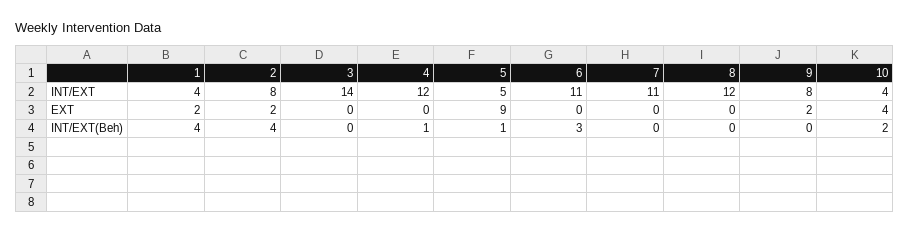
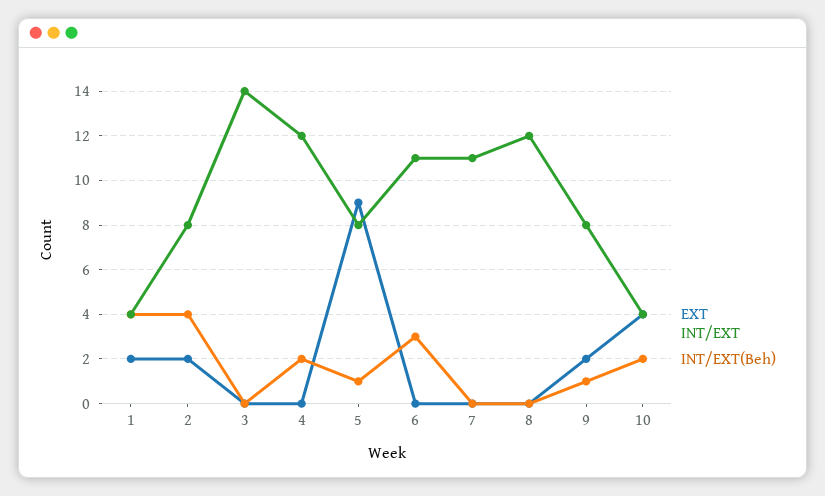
INT/EXT, 5: 5 -> 8
INT/EXT(Beh), 4: 1 -> 2
INT/EXT(Beh), 9: 0 -> 1

